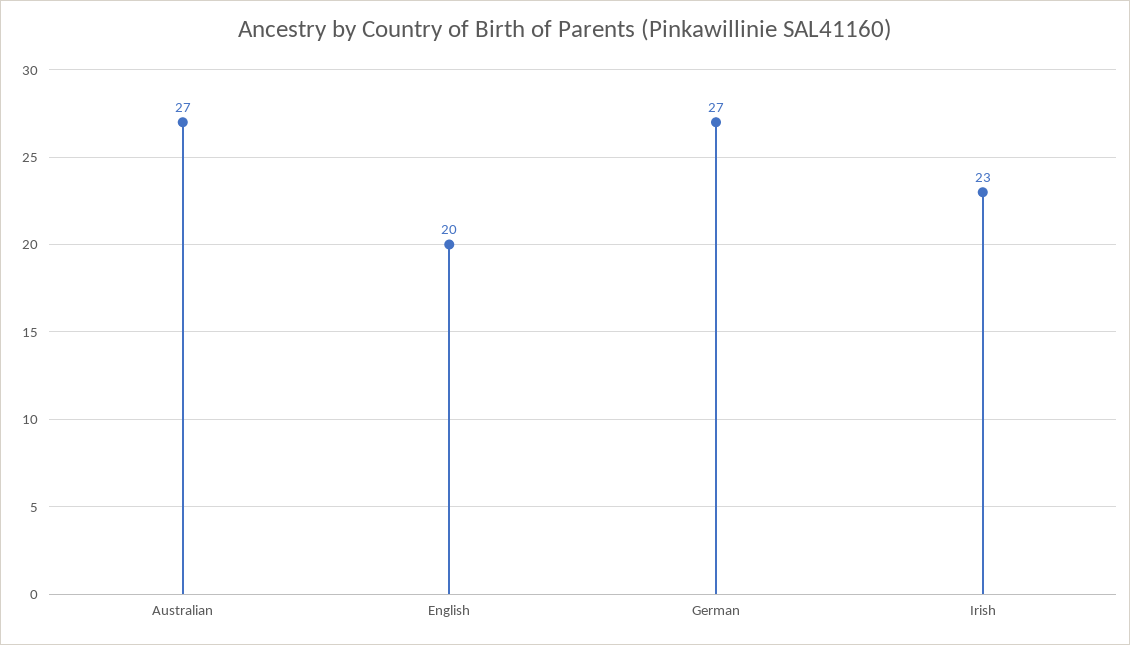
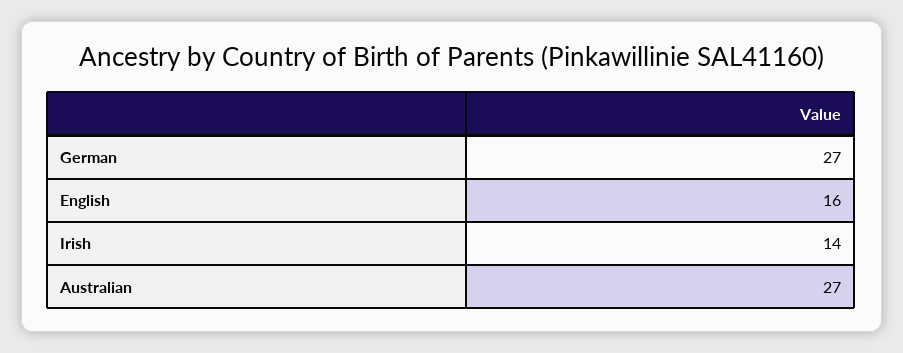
English: 20 -> 16
Irish: 23 -> 14

